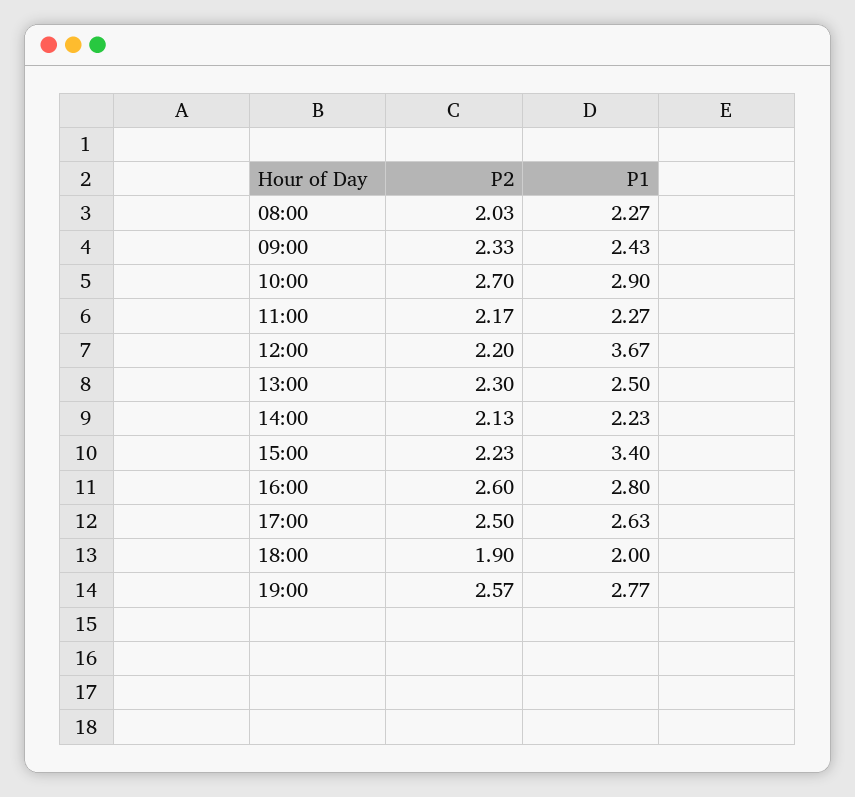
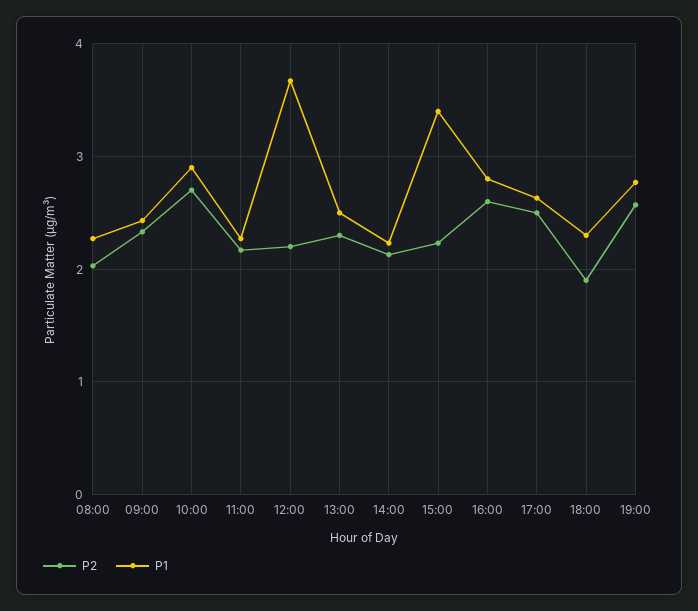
P1, 18:00: 2 -> 2.3

